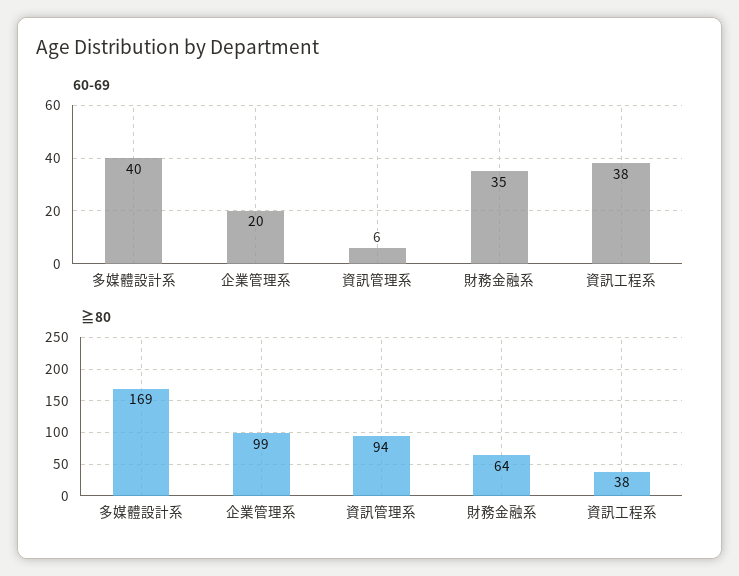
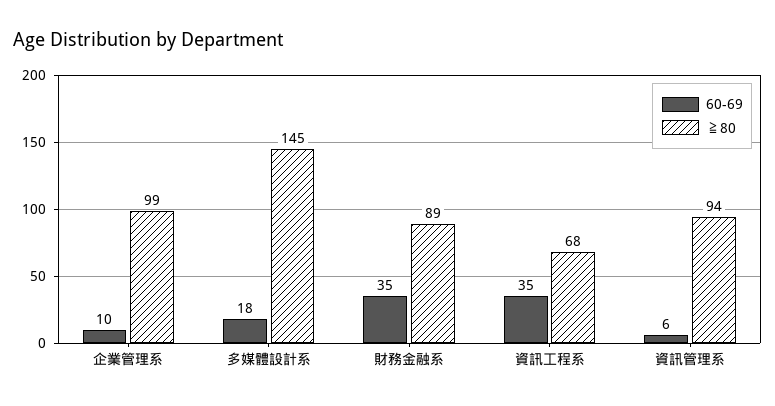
60-69, 多媒體設計系: 40 -> 18
60-69, 企業管理系: 20 -> 10
60-69, 資訊工程系: 38 -> 35
≧80, 多媒體設計系: 169 -> 145
≧80, 財務金融系: 64 -> 89
≧80, 資訊工程系: 38 -> 68

